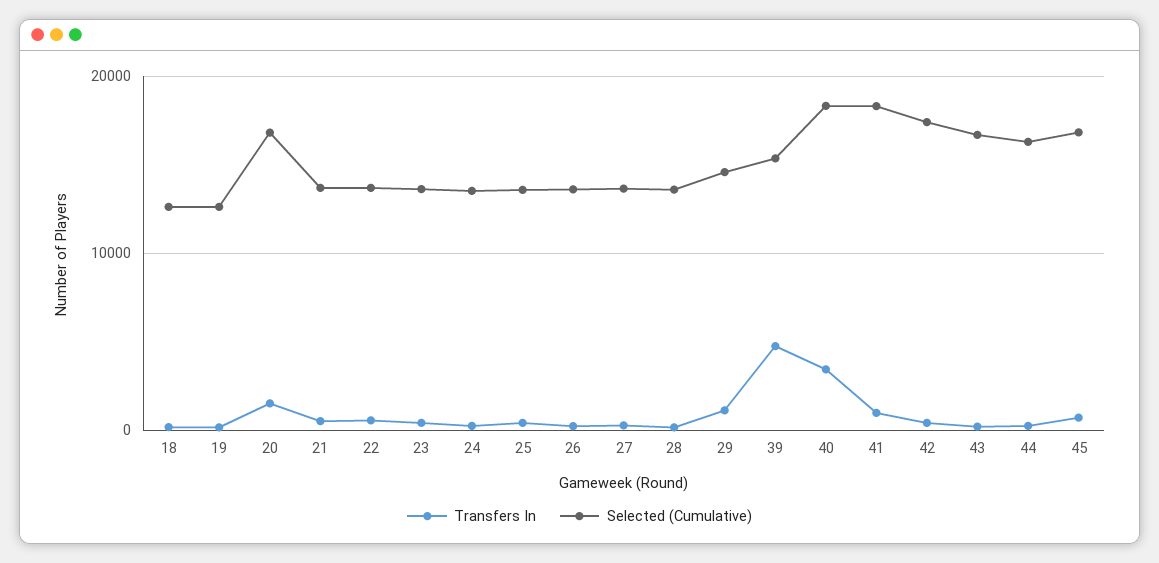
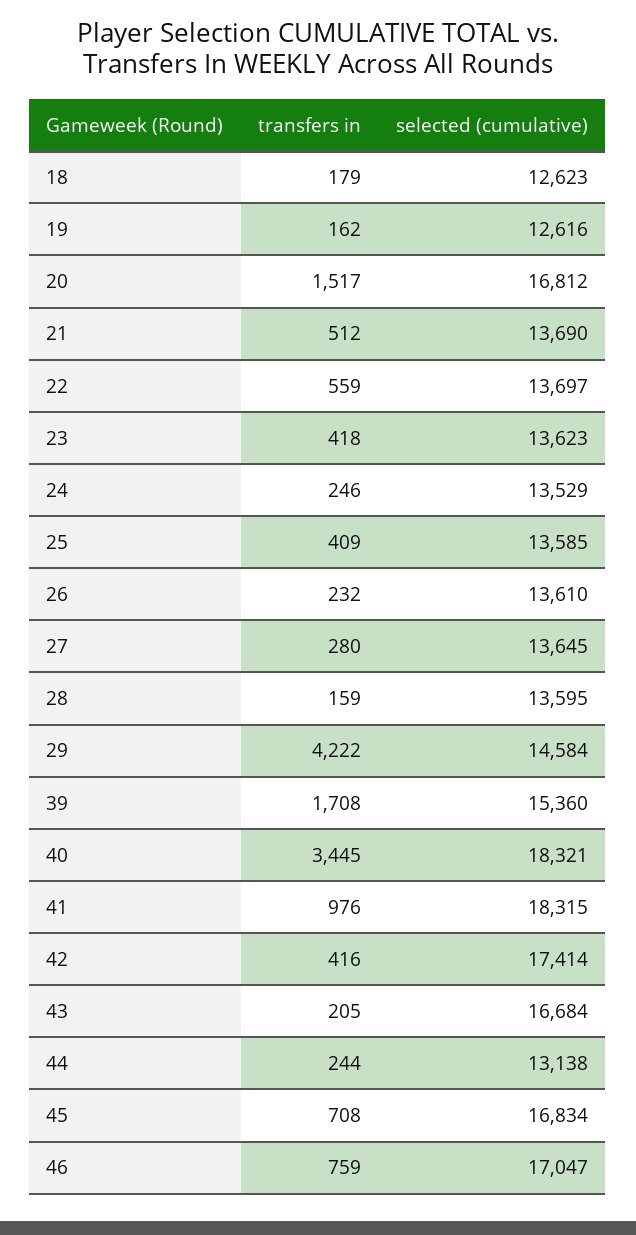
Transfers In, 29: 1000 -> 4222
Transfers In, 39: 5000 -> 1708
Selected (Cumulative), 44: 16000 -> 13138
Transfers In, 46: none -> 759
Selected (Cumulative), 46: none -> 17047

